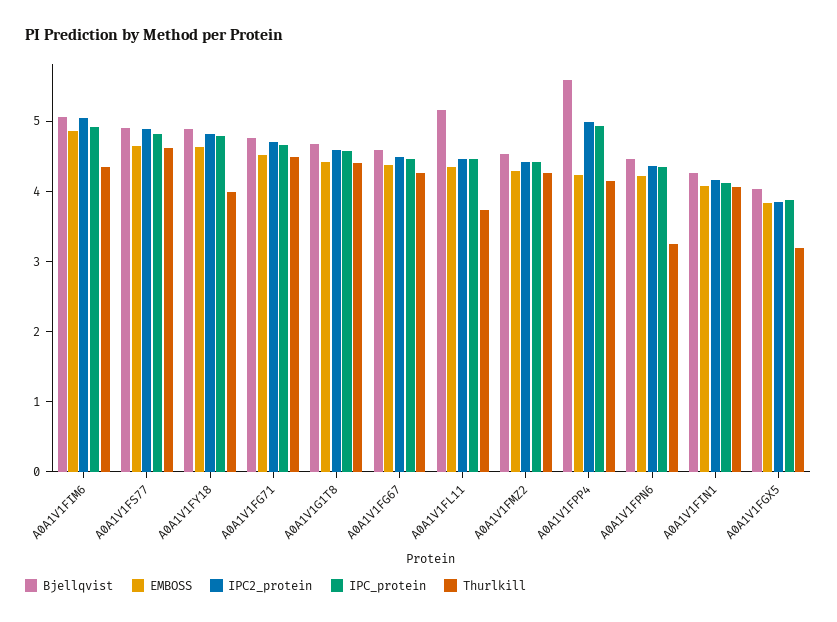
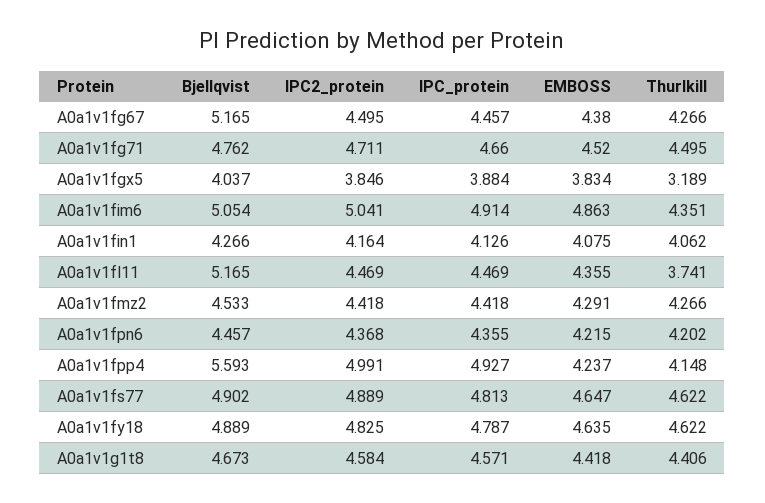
Thurlkill, A0A1V1FY18: 4 -> 4.622
Bjellqvist, A0A1V1FG67: 4.6 -> 5.165
Thurlkill, A0A1V1FPN6: 3.2 -> 4.202

